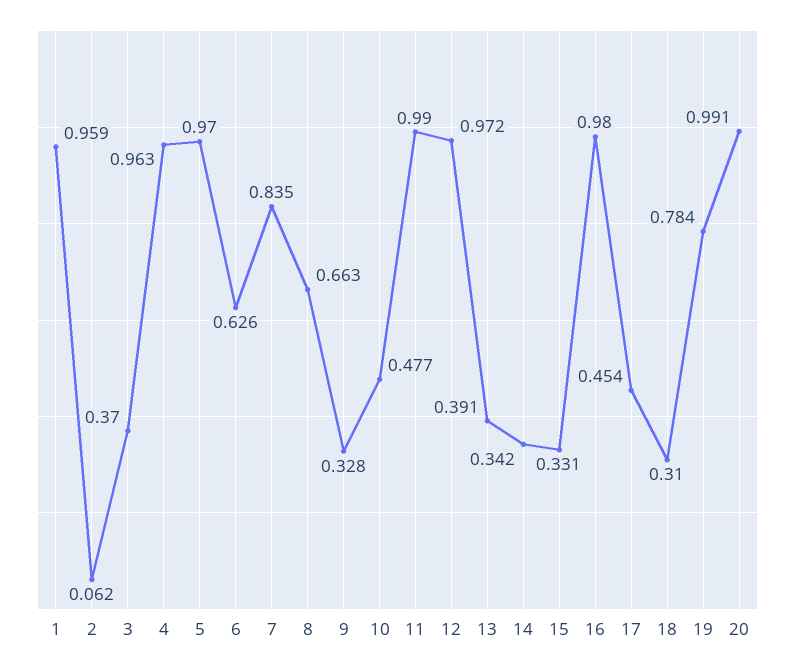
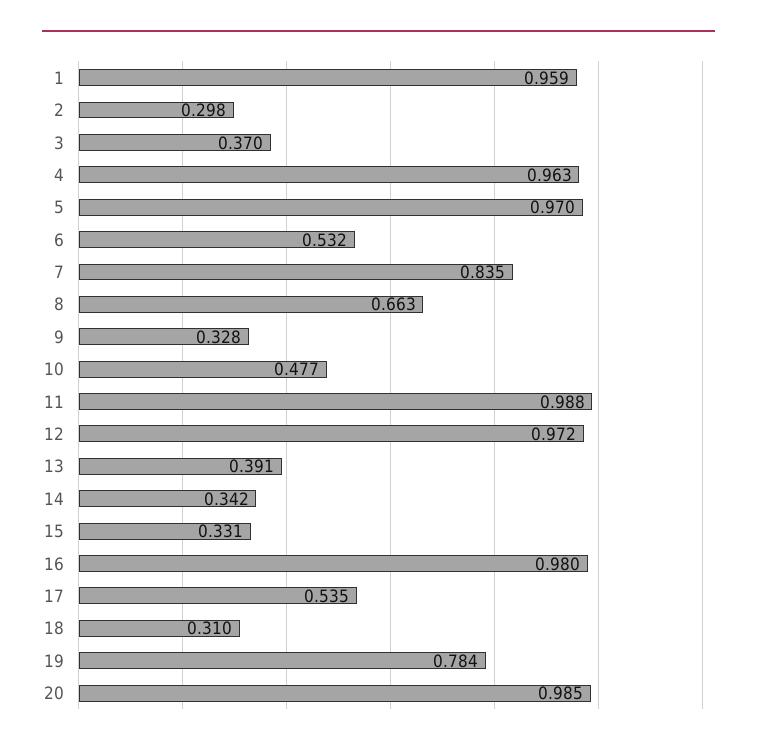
2: 0.062 -> 0.298
6: 0.626 -> 0.532
11: 0.99 -> 0.988
17: 0.454 -> 0.535
20: 0.991 -> 0.985

